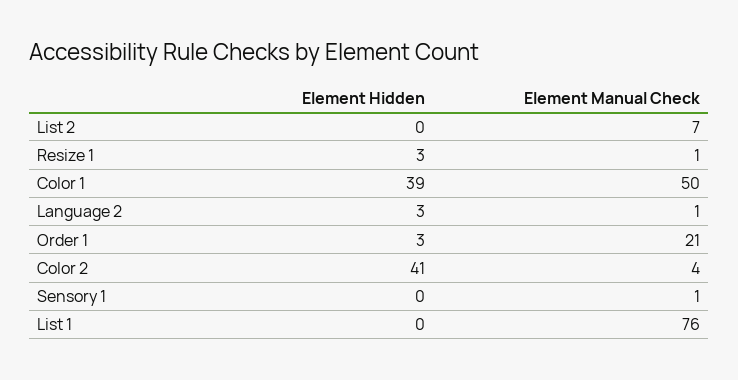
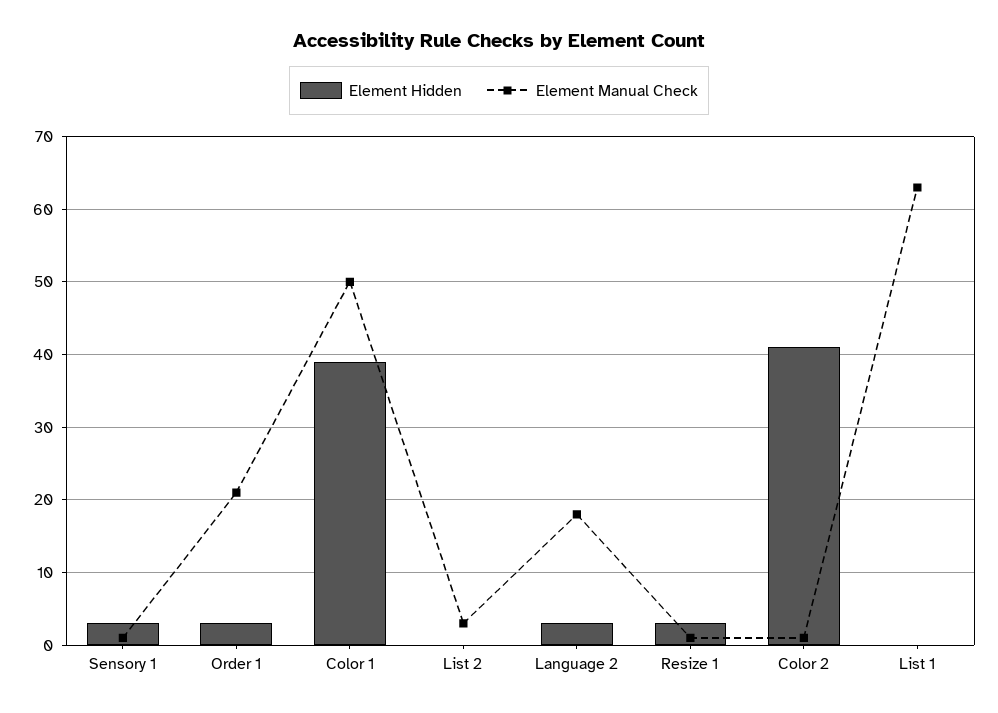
Element Manual Check, List 2: 7 -> 3
Element Manual Check, Language 2: 1 -> 18
Element Manual Check, Color 2: 4 -> 1
Element Hidden, Sensory 1: 0 -> 3
Element Manual Check, List 1: 76 -> 63

